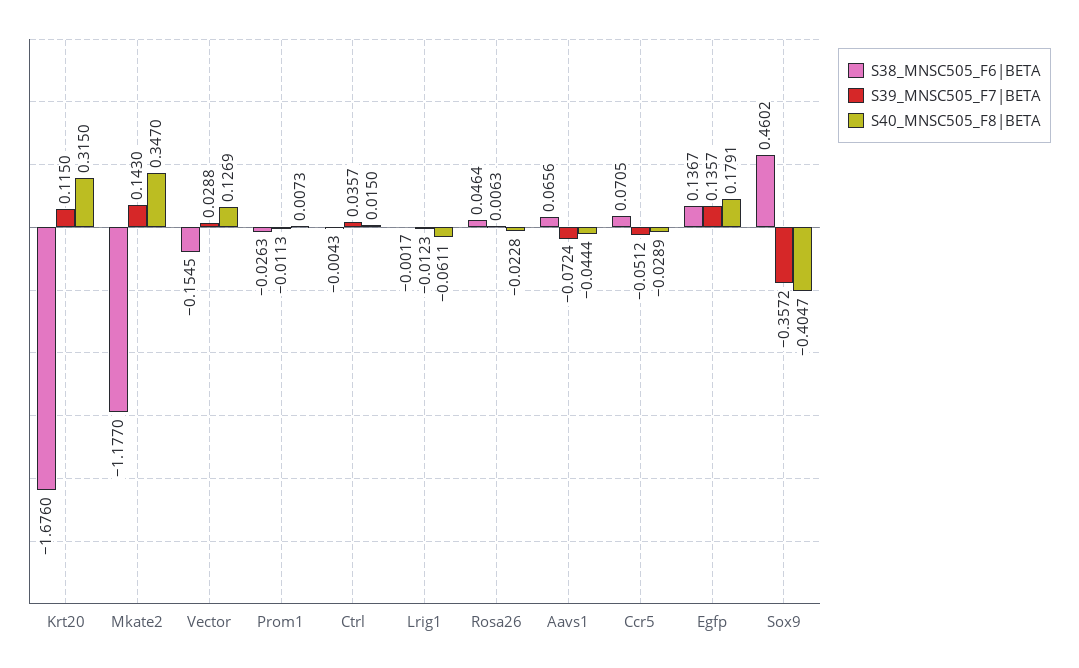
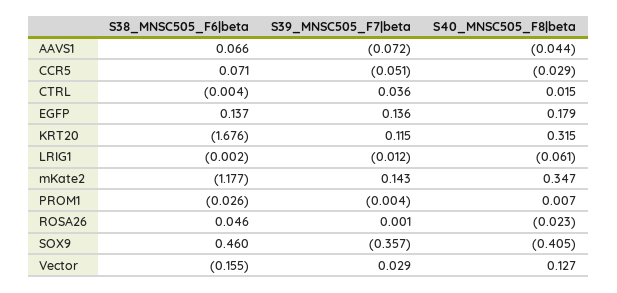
S39_MNSC505_F7|BETA, Prom1: -0.0113 -> -0.004
S39_MNSC505_F7|BETA, Rosa26: 0.0063 -> 0.001

